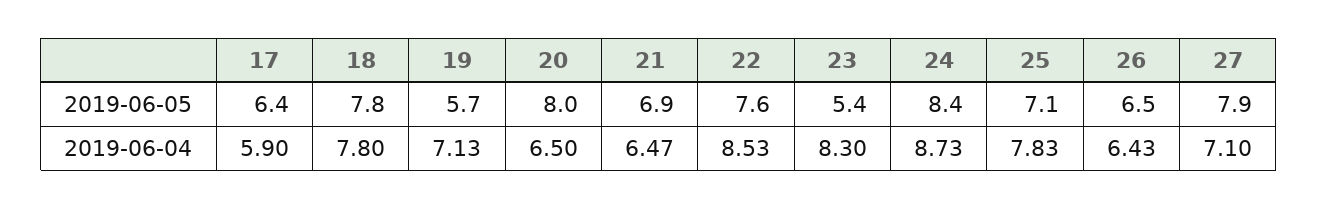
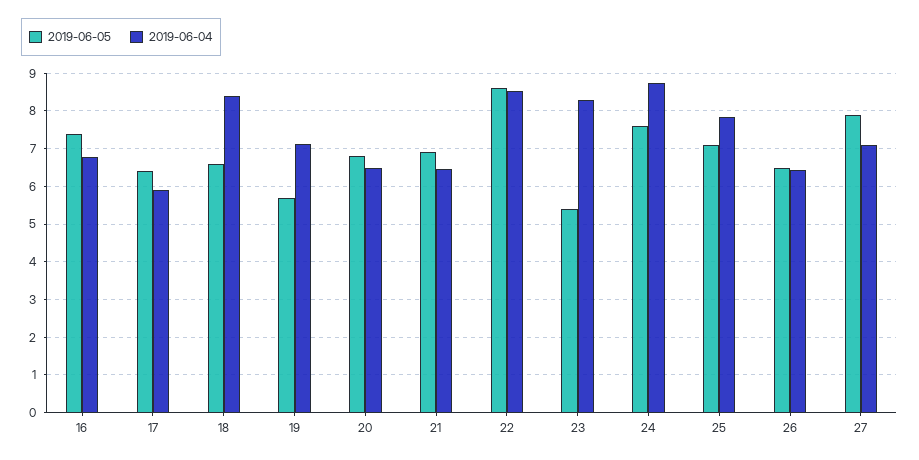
2019-06-05, 18: 7.8 -> 6.6
2019-06-05, 20: 8 -> 6.8
2019-06-05, 22: 7.6 -> 8.6
2019-06-05, 24: 8.4 -> 7.6
2019-06-04, 18: 7.8 -> 8.4
2019-06-05, 16: none -> 7.4
2019-06-04, 16: none -> 6.8

